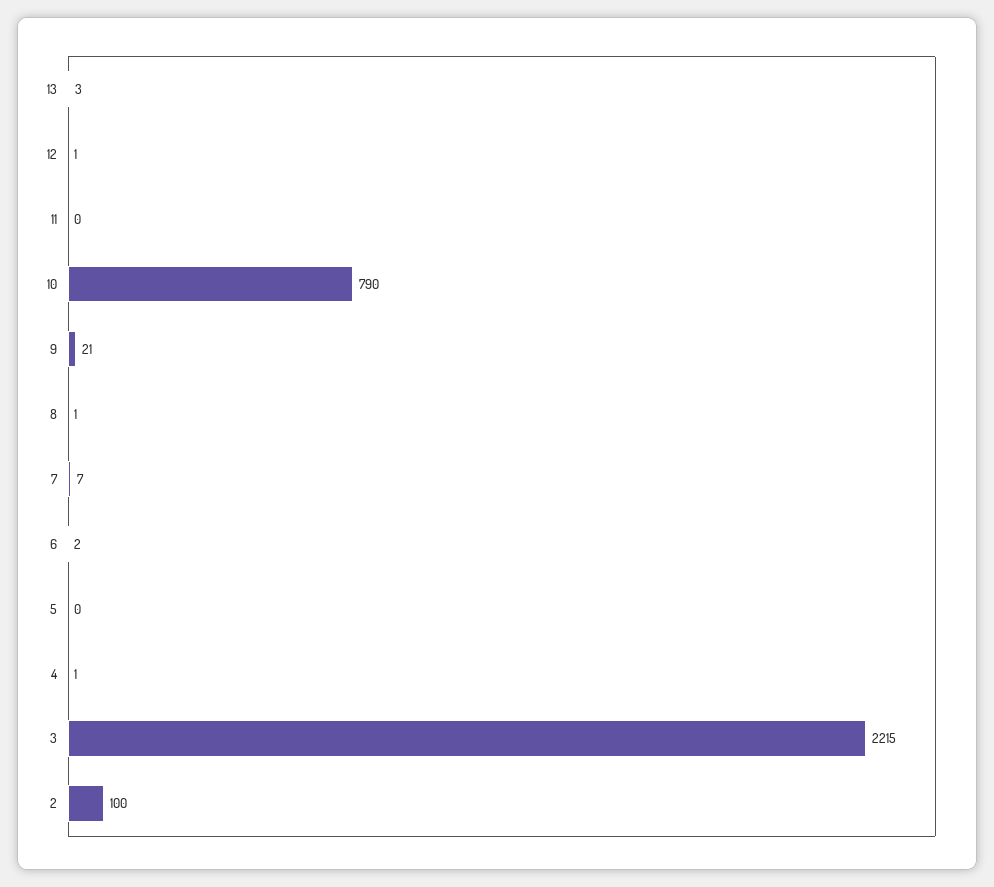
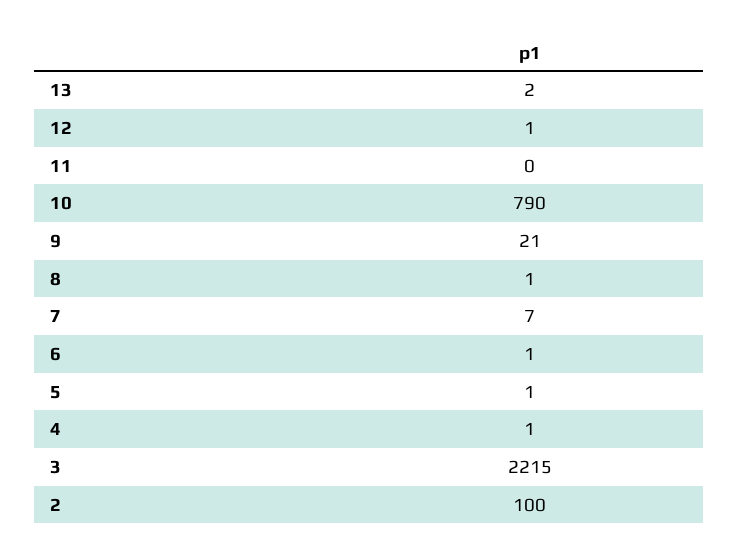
13: 3 -> 2
6: 2 -> 1
5: 0 -> 1

